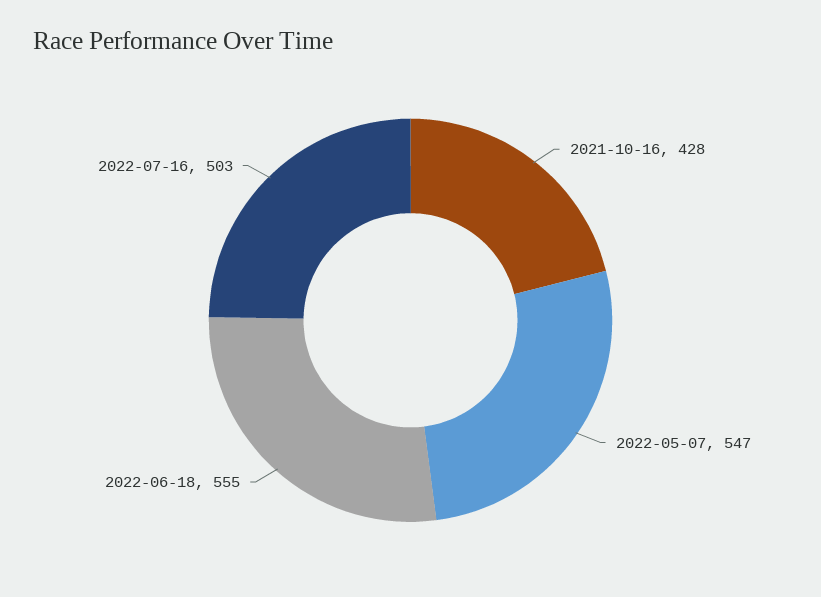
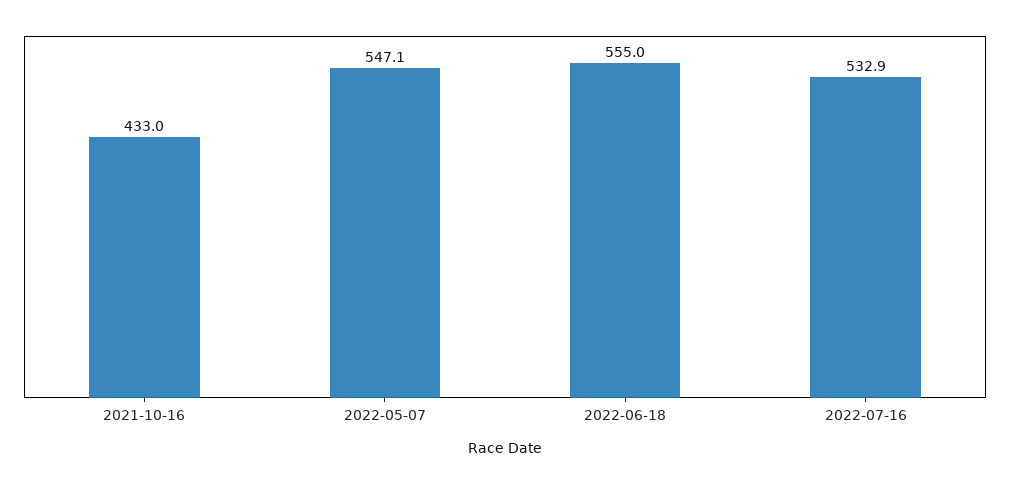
2021-10-16: 428 -> 433
2022-07-16: 503 -> 532.9

